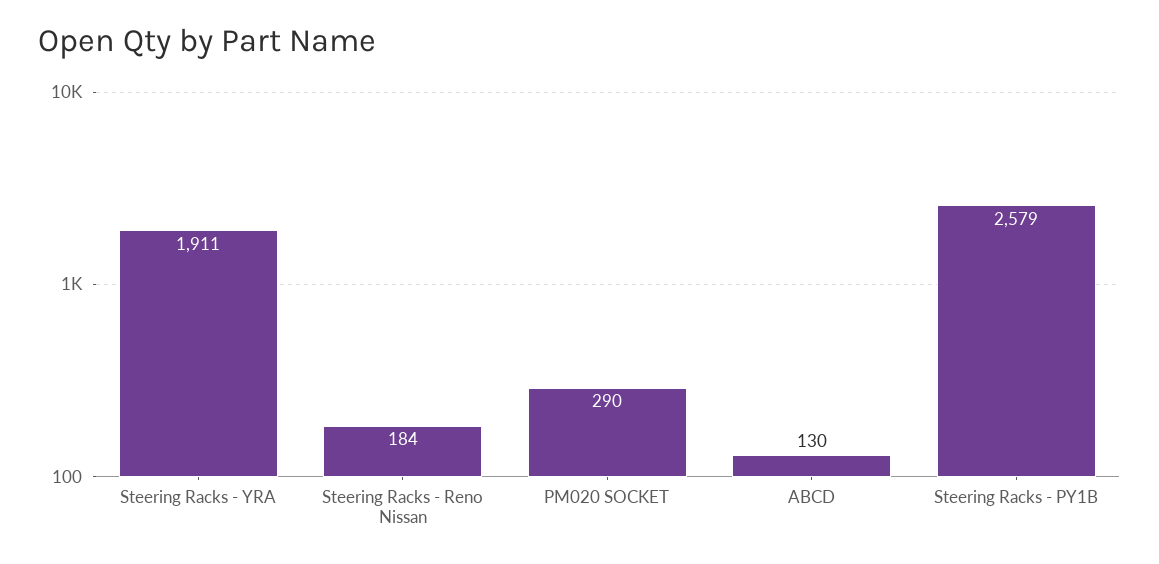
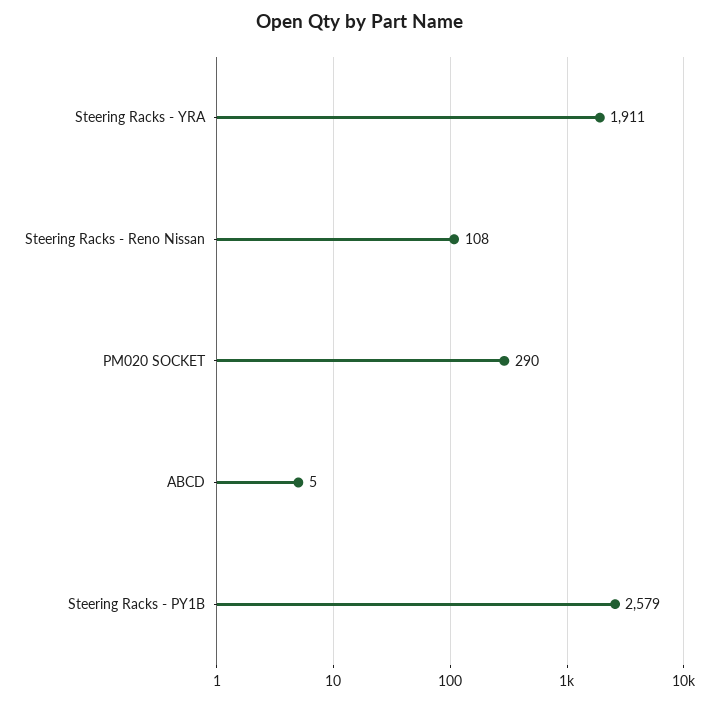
Steering Racks - Reno Nissan: 184 -> 108
ABCD: 130 -> 5

